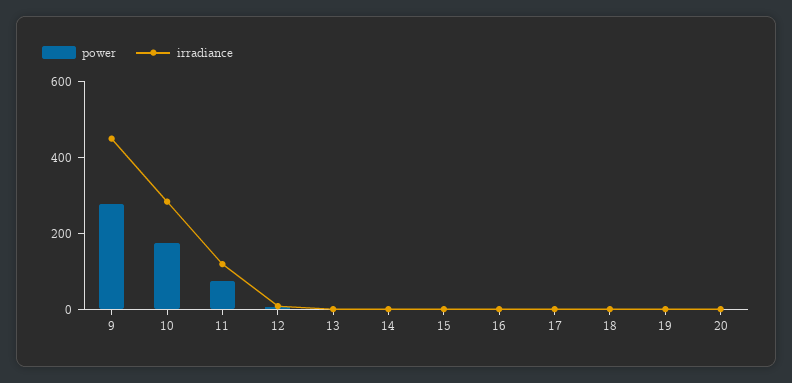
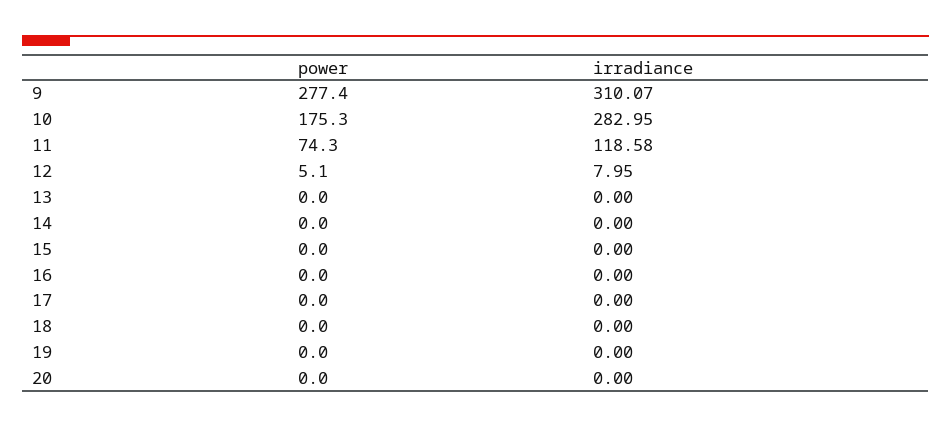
irradiance, 9: 450 -> 310.07

